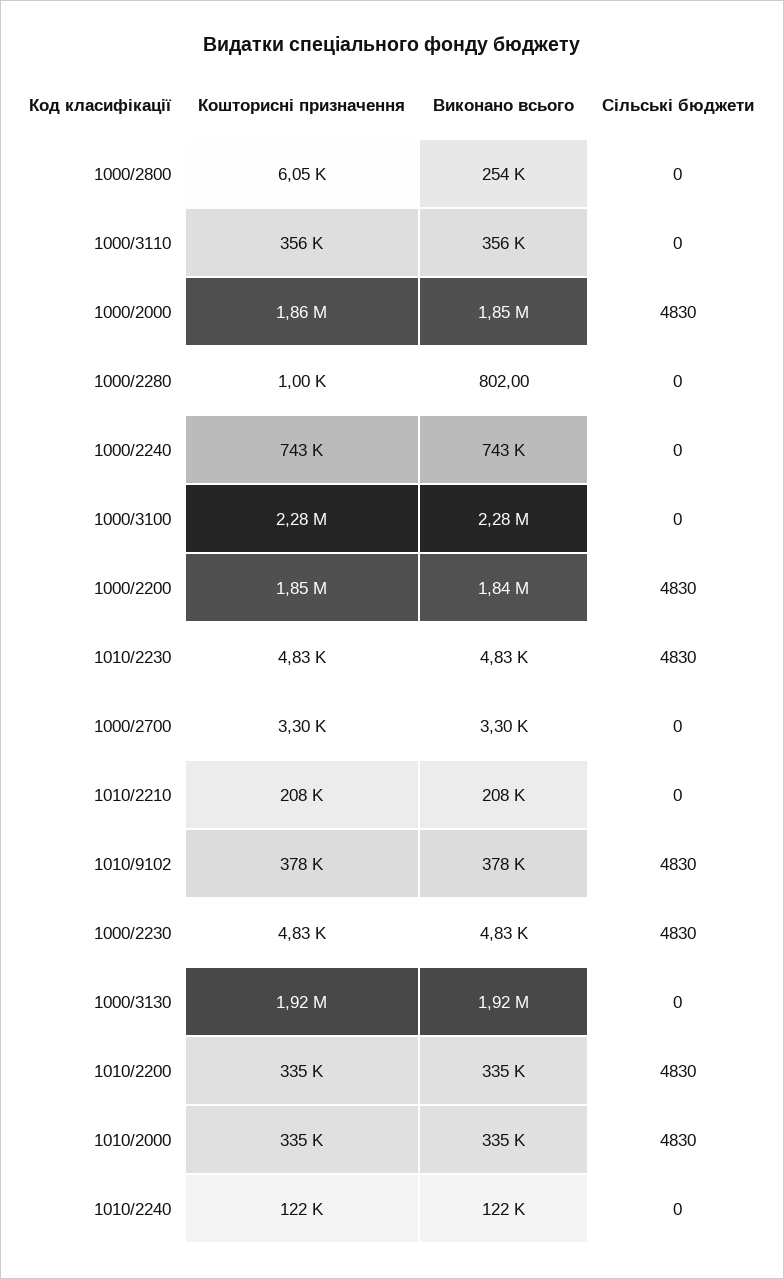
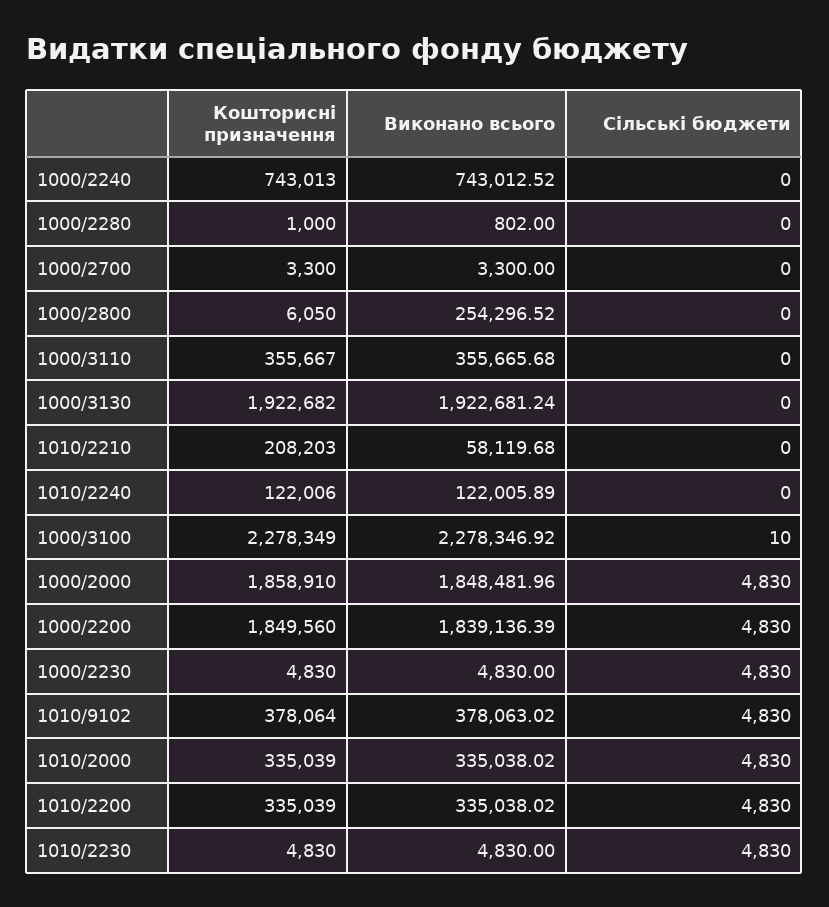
Сільські бюджети, 1000/3100: 0 -> 10
Виконано всього, 1010/2210: 208000 -> 58119.68

